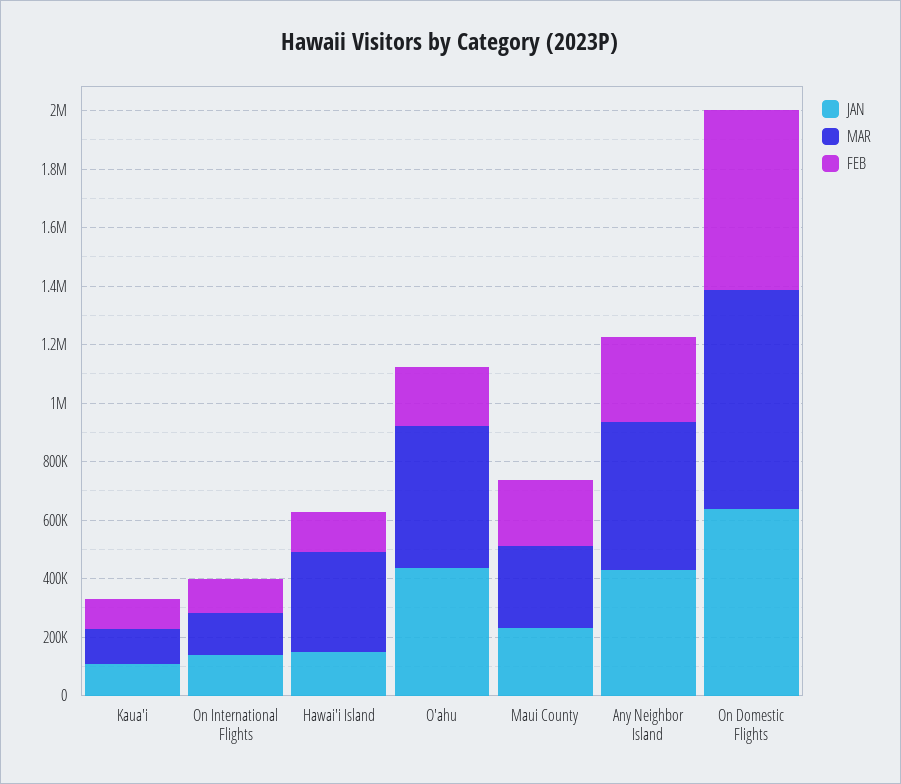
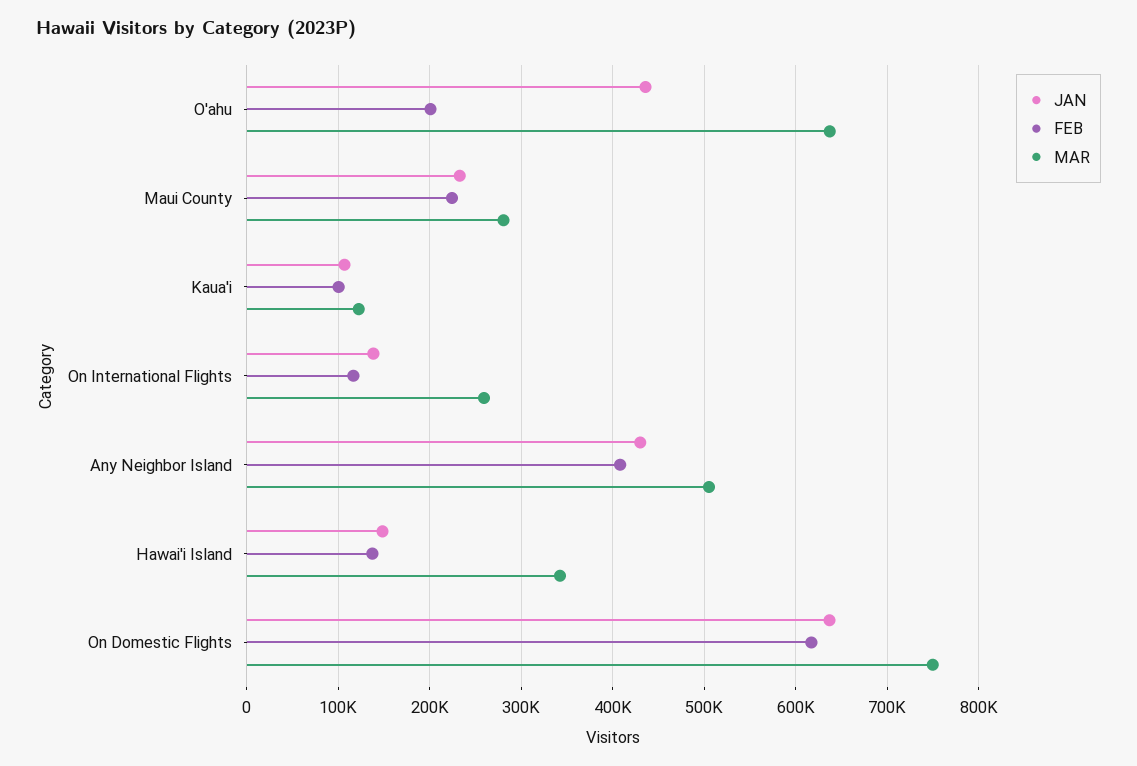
MAR, On International Flights: 150000 -> 260000
MAR, O'ahu: 500000 -> 640000
FEB, Any Neighbor Island: 300000 -> 410000

